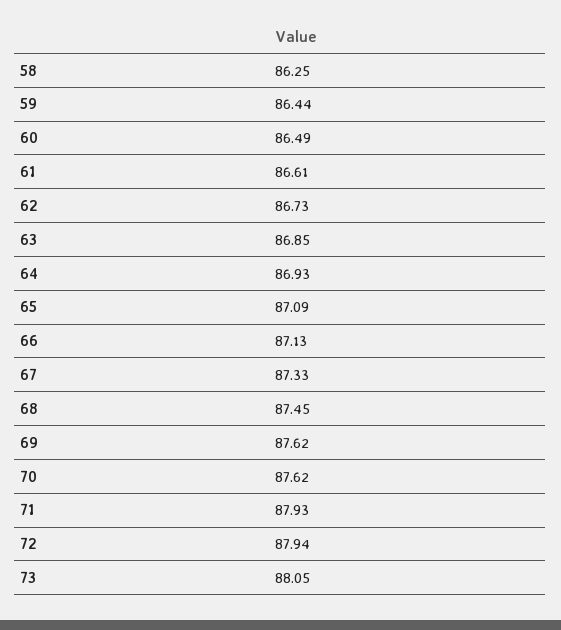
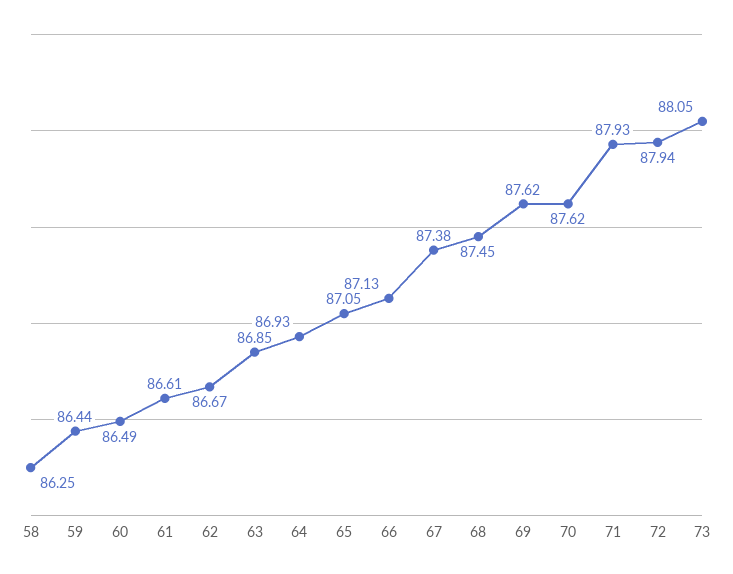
62: 86.73 -> 86.67
65: 87.09 -> 87.05
67: 87.33 -> 87.38

